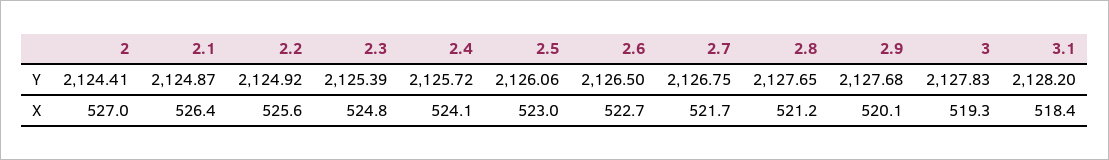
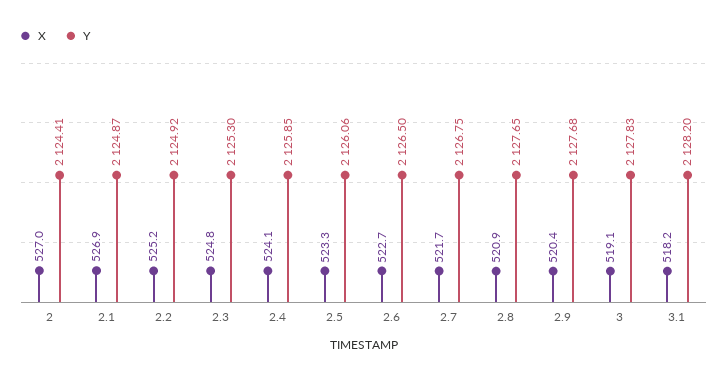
Y, 2.3: 2125.39 -> 2125.3
Y, 2.4: 2125.72 -> 2125.85
X, 2.1: 526.4 -> 526.9
X, 2.2: 525.6 -> 525.2
X, 2.5: 523 -> 523.3
X, 2.8: 521.2 -> 520.9
X, 2.9: 520.1 -> 520.4
X, 3: 519.3 -> 519.1
X, 3.1: 518.4 -> 518.2

